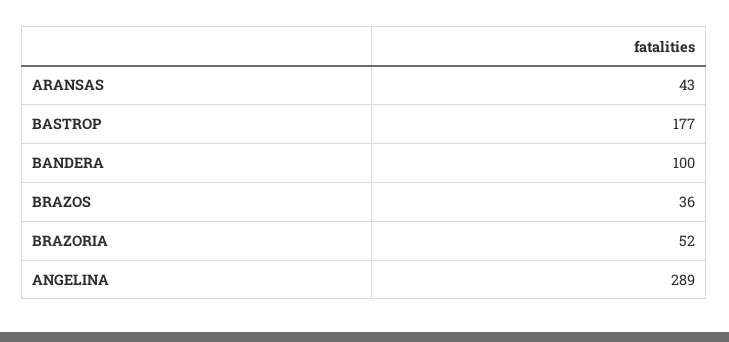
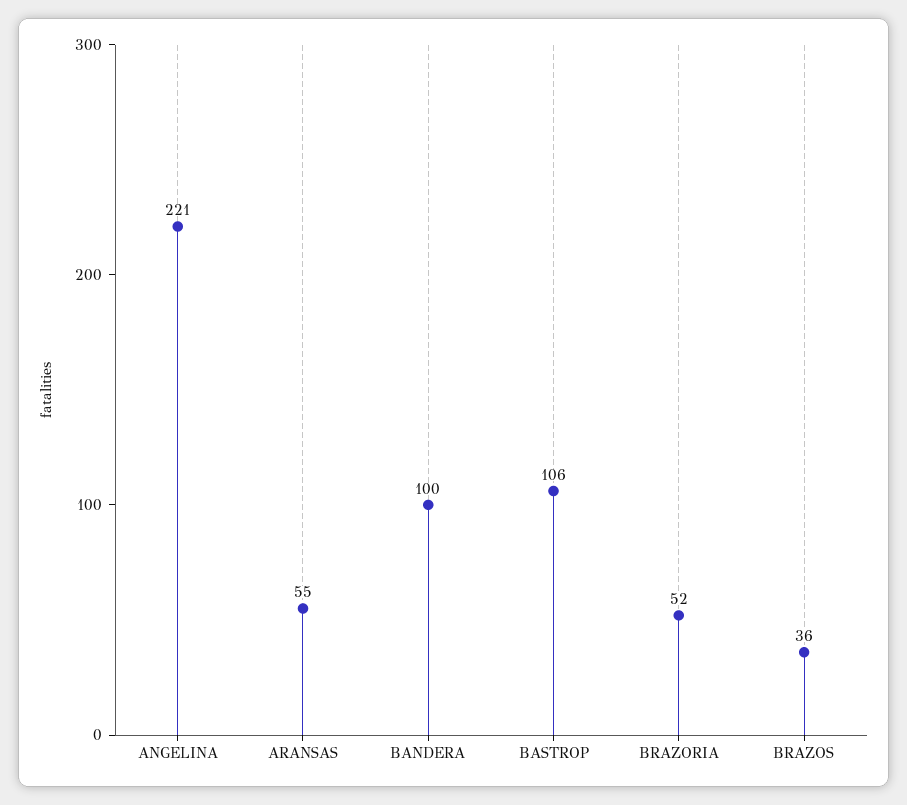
ARANSAS: 43 -> 55
BASTROP: 177 -> 106
ANGELINA: 289 -> 221

